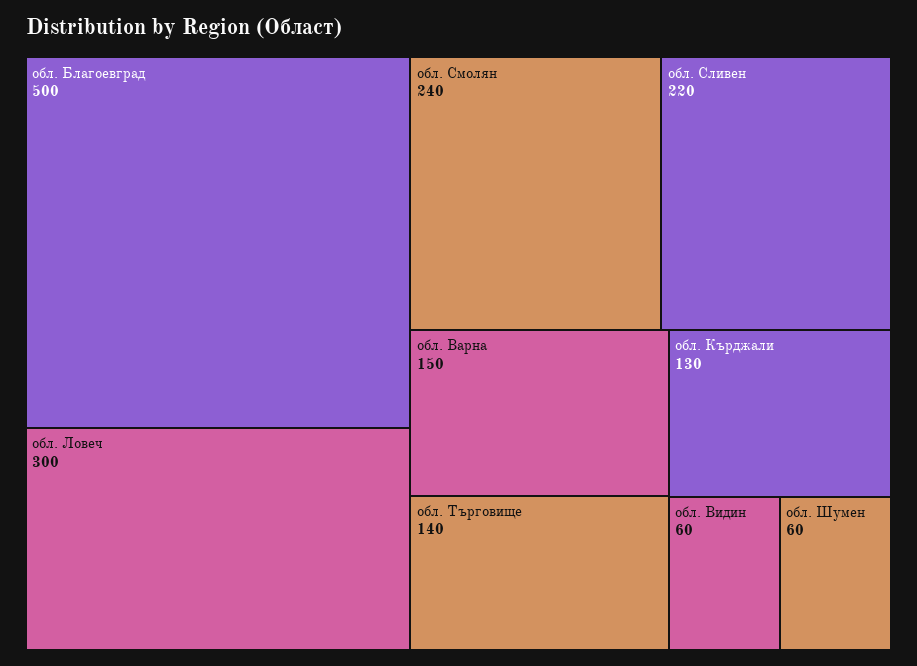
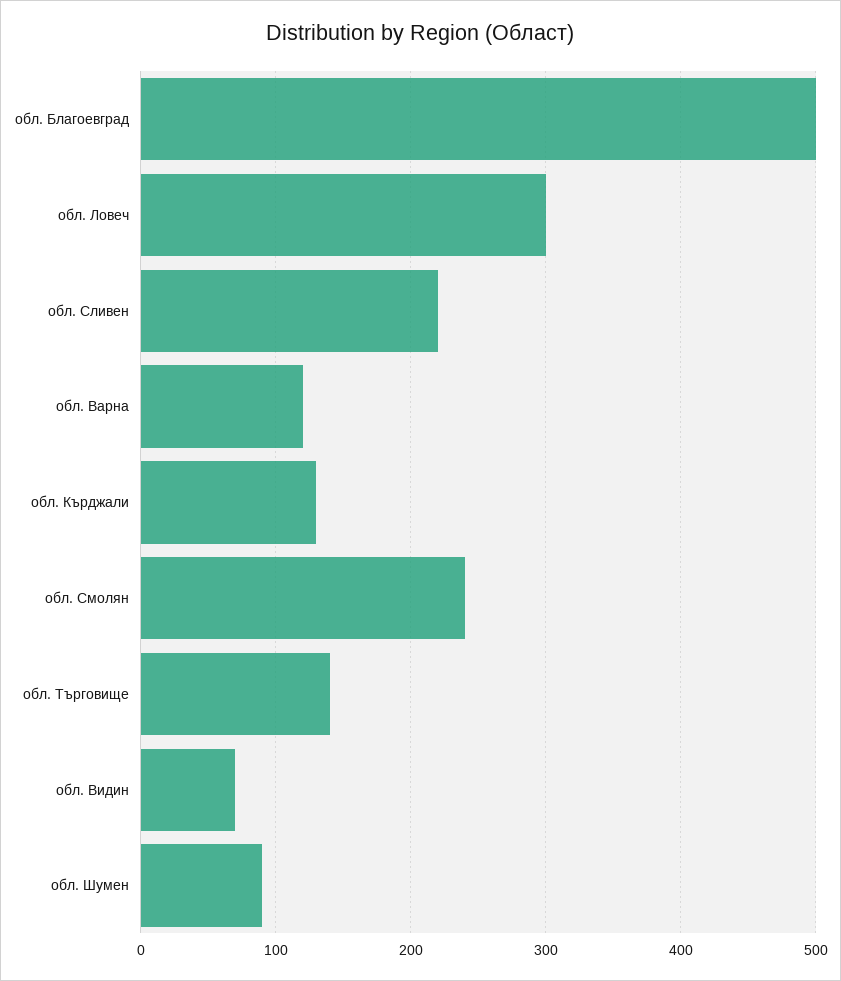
обл. Варна: 150 -> 120
обл. Видин: 60 -> 70
обл. Шумен: 60 -> 90

